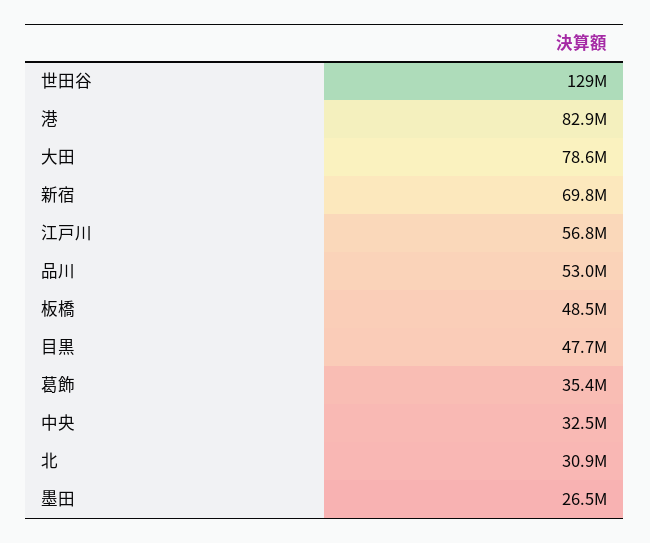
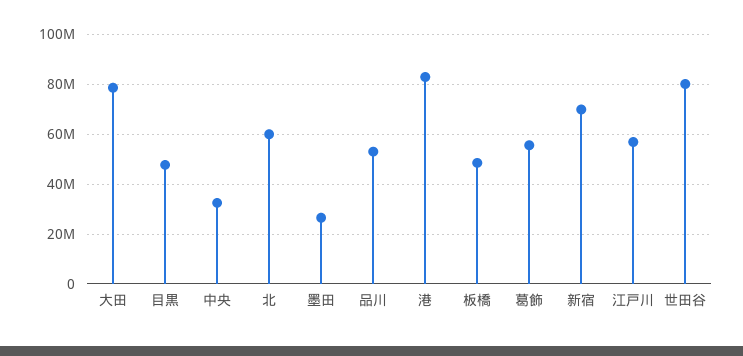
世田谷: 129000000 -> 80000000
葛飾: 35400000 -> 55000000
北: 30900000 -> 60000000

